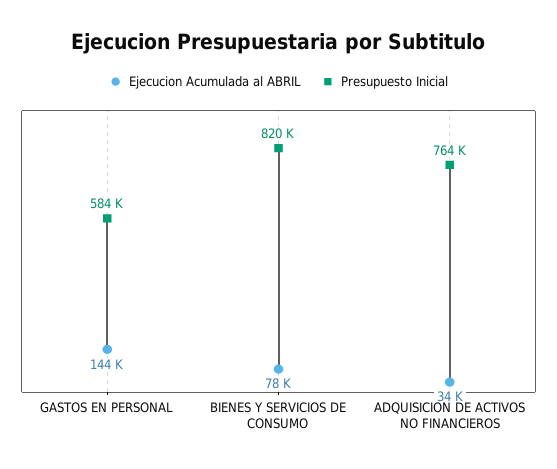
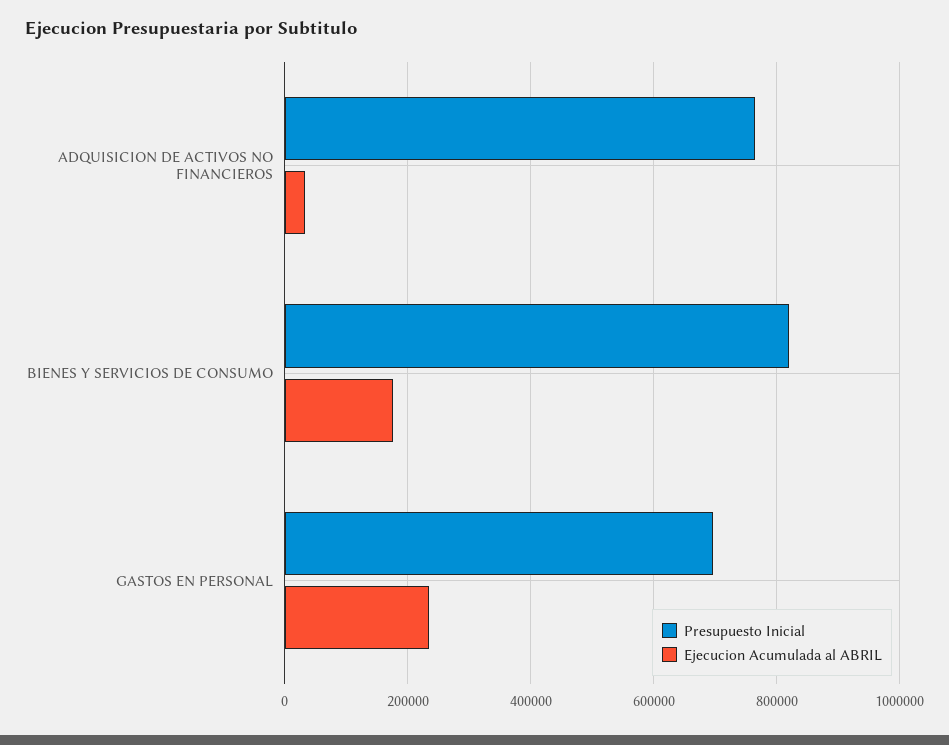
Ejecucion Acumulada al ABRIL, GASTOS EN PERSONAL: 144000 -> 240000
Presupuesto Inicial, GASTOS EN PERSONAL: 584000 -> 700000
Ejecucion Acumulada al ABRIL, BIENES Y SERVICIOS DE CONSUMO: 78000 -> 180000

